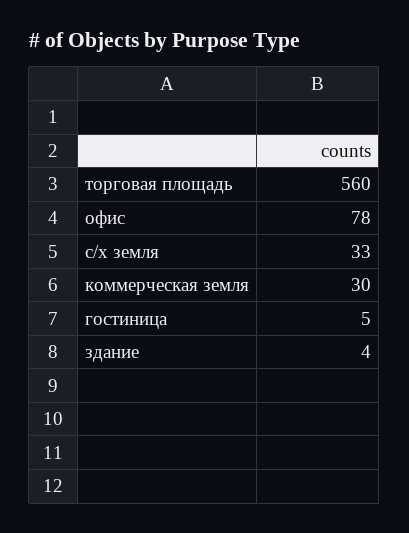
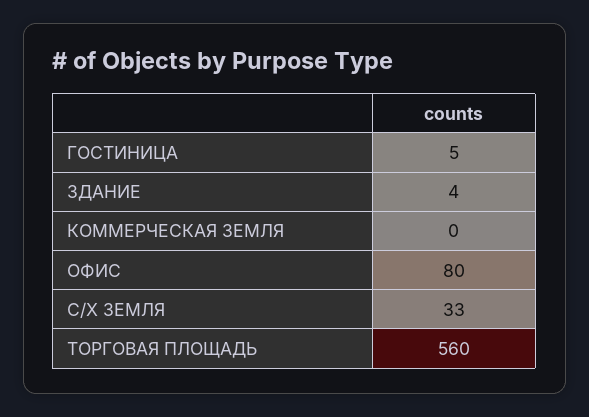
офис: 78 -> 80
коммерческая земля: 30 -> 0

